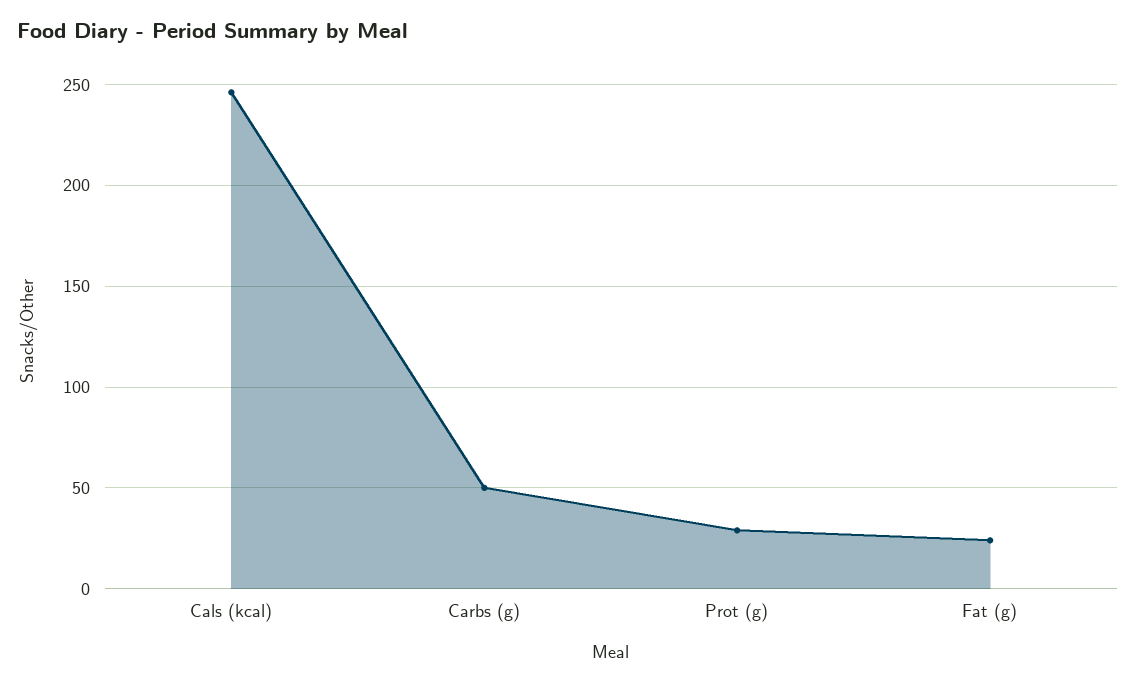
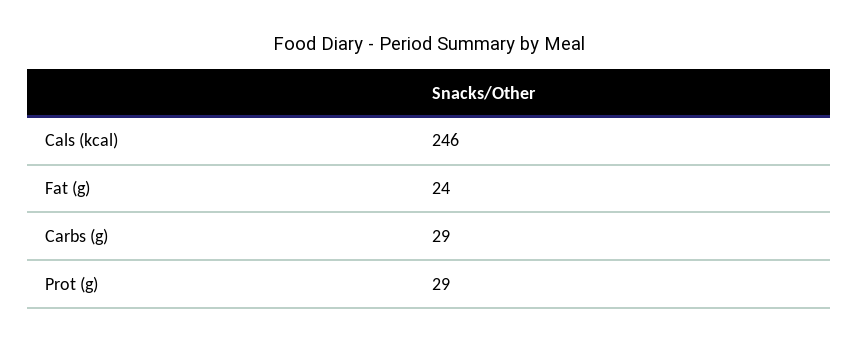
Carbs (g): 50 -> 29

